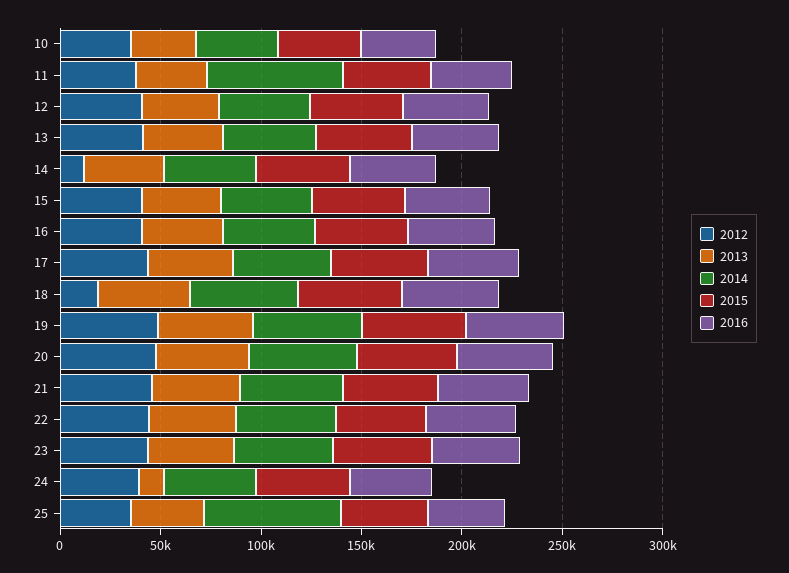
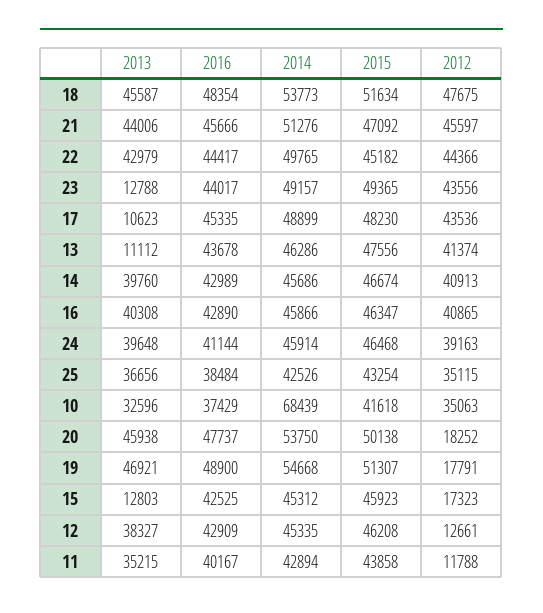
2014, 10: 40000 -> 68439
2012, 11: 40000 -> 11788
2014, 11: 70000 -> 42894
2012, 12: 40000 -> 12661
2013, 13: 40000 -> 11112
2012, 14: 10000 -> 40913
2012, 15: 40000 -> 17323
2013, 15: 40000 -> 12803
2013, 17: 40000 -> 10623
2012, 18: 20000 -> 47675
2012, 19: 50000 -> 17791
2012, 20: 50000 -> 18252
2013, 23: 40000 -> 12788
2013, 24: 10000 -> 39648
2014, 25: 70000 -> 42526

